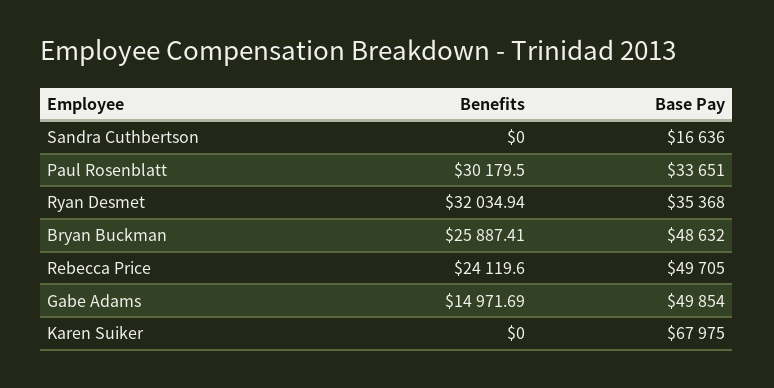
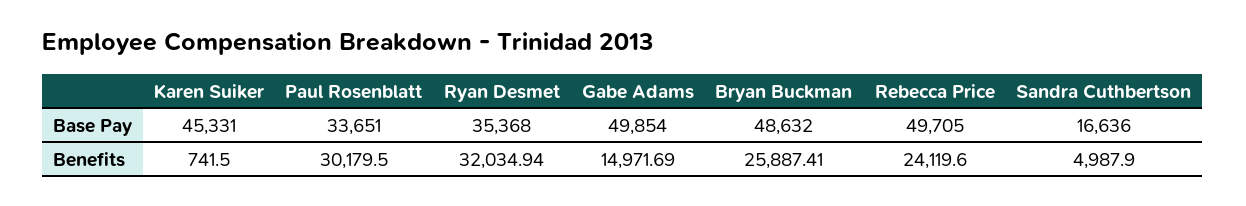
Benefits, Sandra Cuthbertson: 0 -> 4987.9
Benefits, Karen Suiker: 0 -> 741.5
Base Pay, Karen Suiker: 67975 -> 45331

